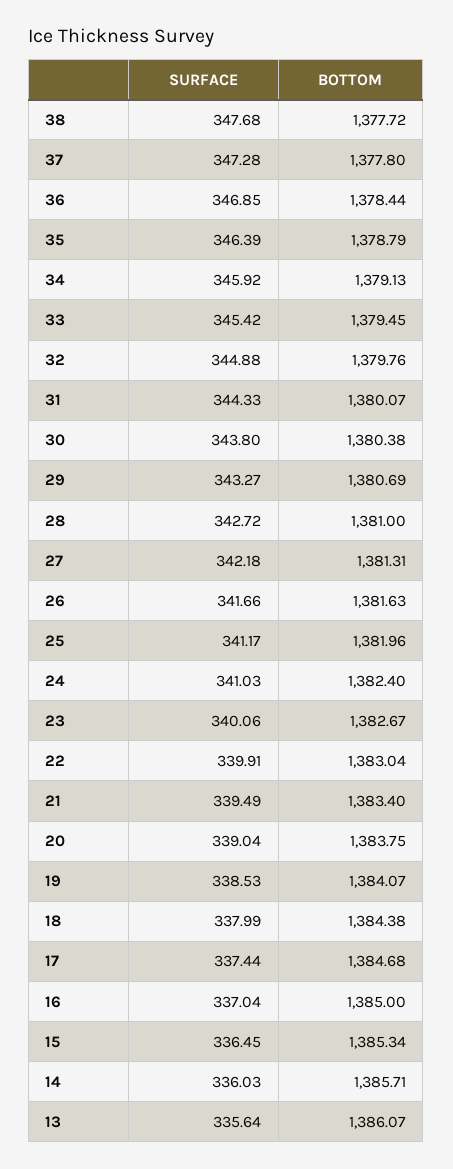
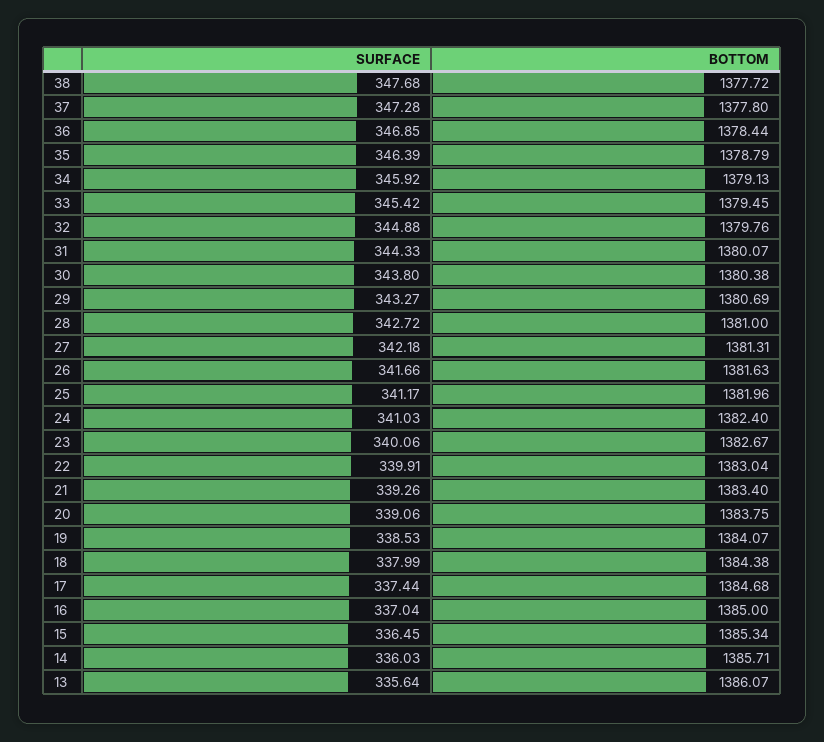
SURFACE, 21: 339.49 -> 339.26
SURFACE, 20: 339.04 -> 339.06

